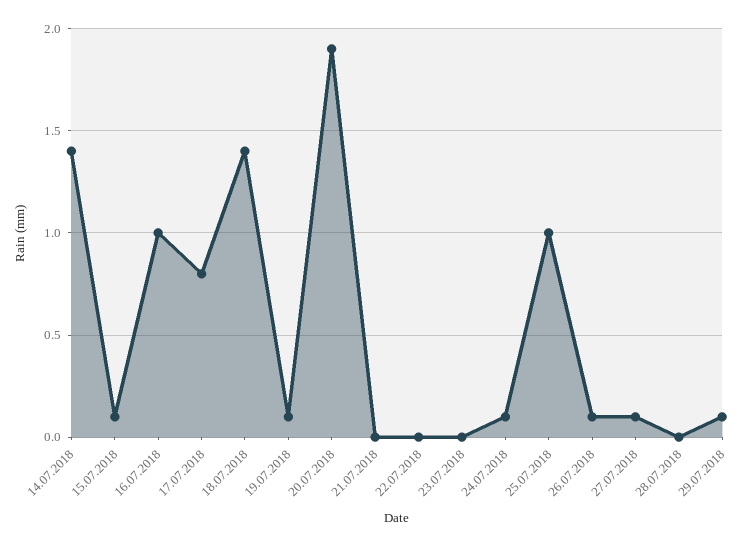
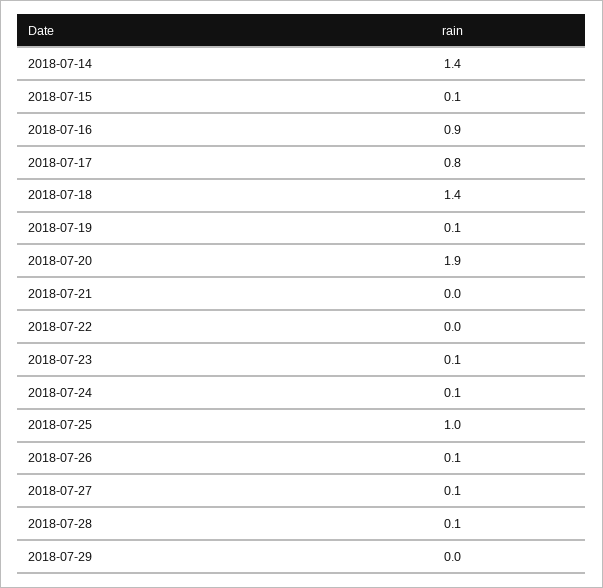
16.07.2018: 1 -> 0.9
23.07.2018: 0 -> 0.1
28.07.2018: 0 -> 0.1
29.07.2018: 0.1 -> 0

